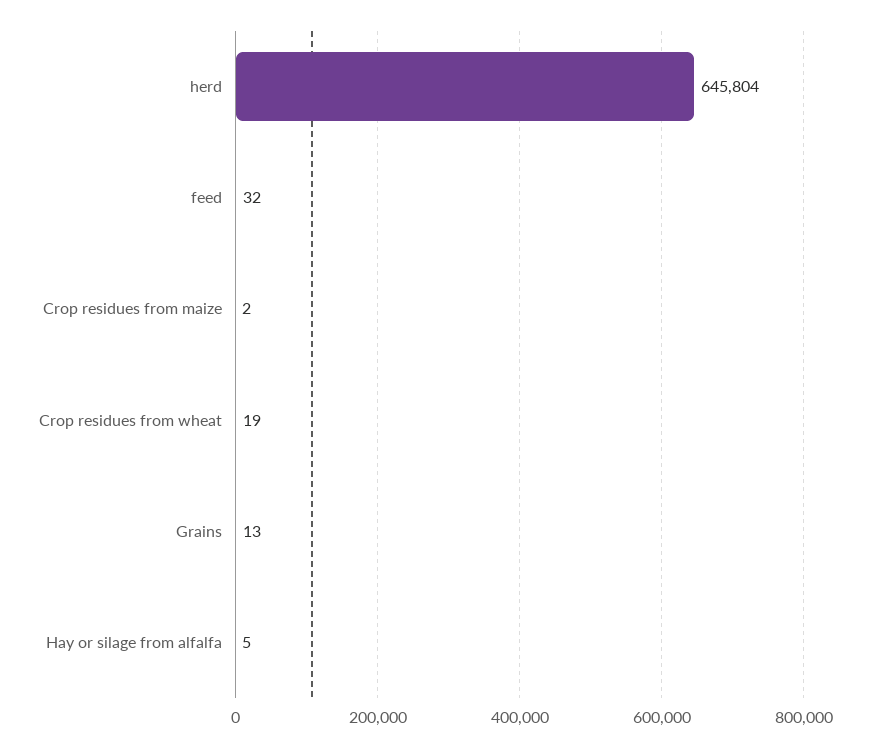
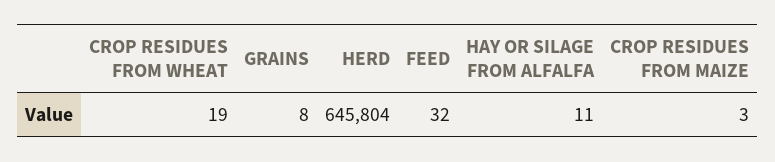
Crop residues from maize: 2 -> 3
Grains: 13 -> 8
Hay or silage from alfalfa: 5 -> 11

